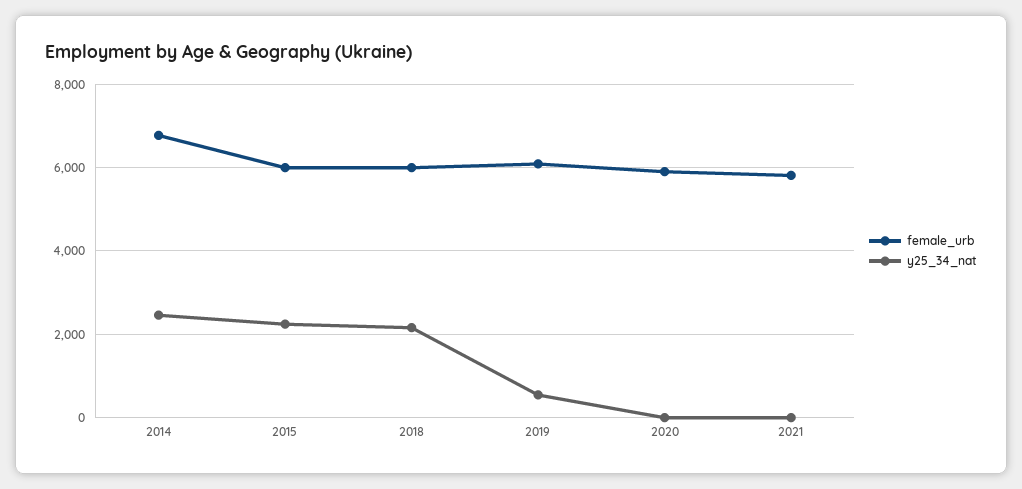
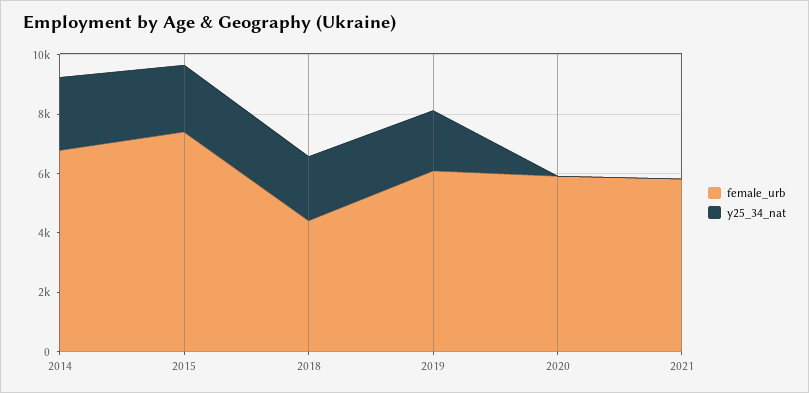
female_urb, 2015: 6000 -> 7500
female_urb, 2018: 6000 -> 4500
y25_34_nat, 2019: 600 -> 2000

